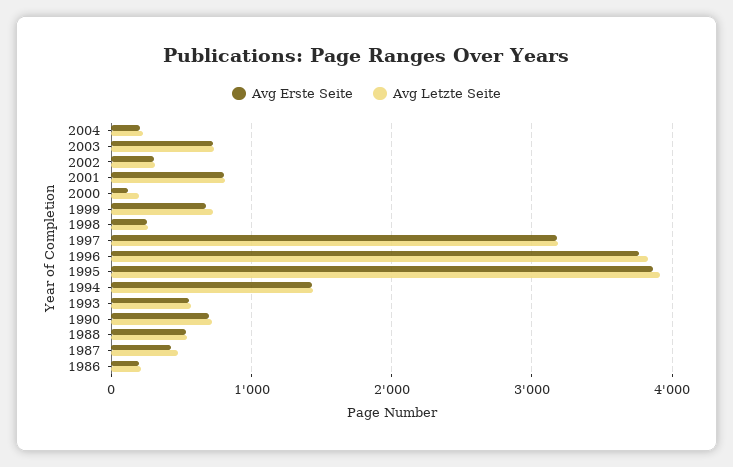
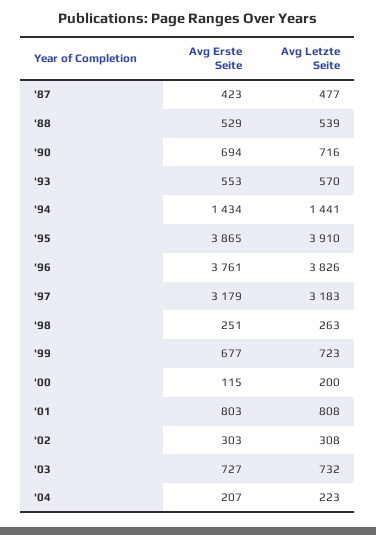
Avg Erste Seite, 1986: 200 -> none
Avg Letzte Seite, 1986: 200 -> none

